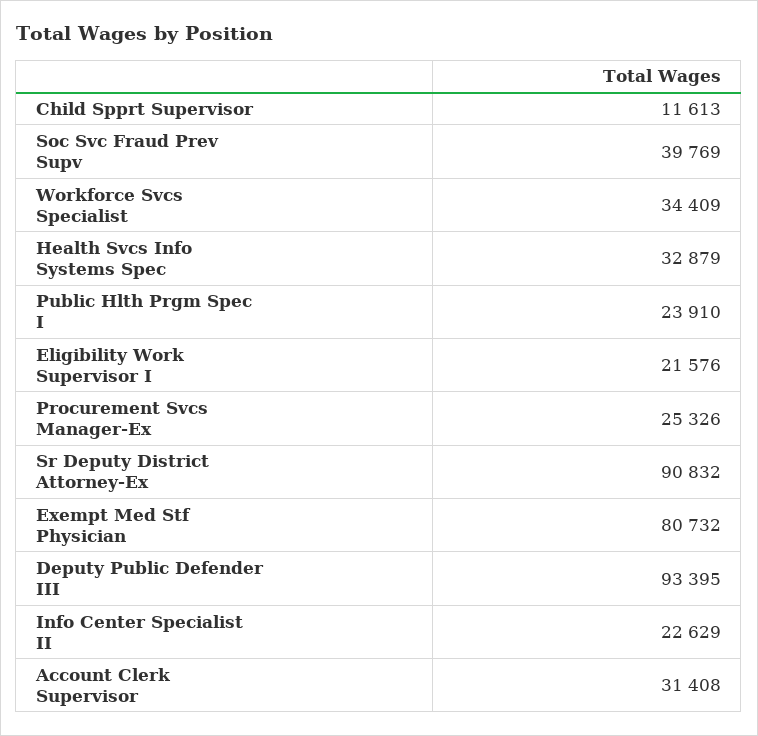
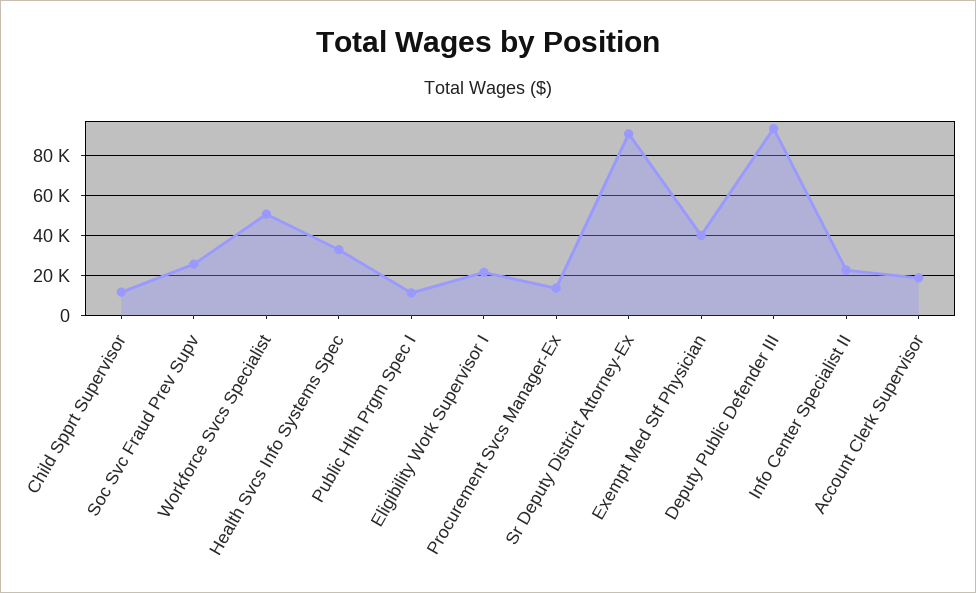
Soc Svc Fraud Prev Supv: 39769 -> 25000
Workforce Svcs Specialist: 34409 -> 50000
Public Hlth Prgm Spec I: 23910 -> 10000
Procurement Svcs Manager-Ex: 25326 -> 15000
Exempt Med Stf Physician: 80732 -> 40000
Account Clerk Supervisor: 31408 -> 20000

